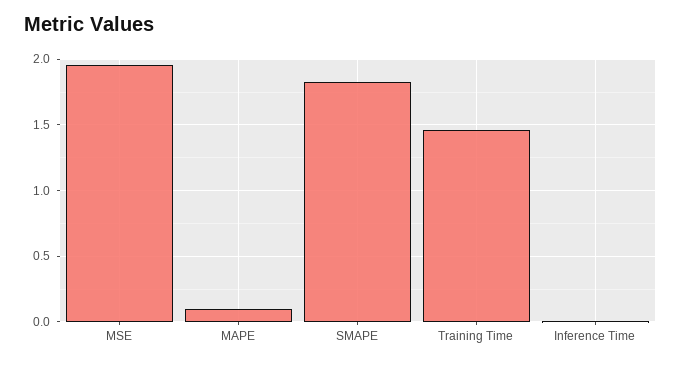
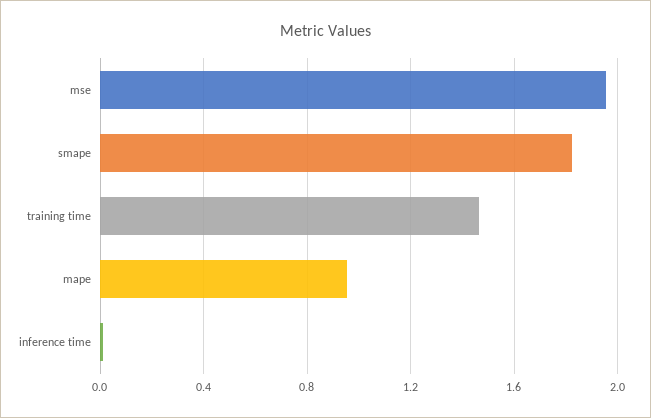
MAPE: 0.1 -> 0.95

